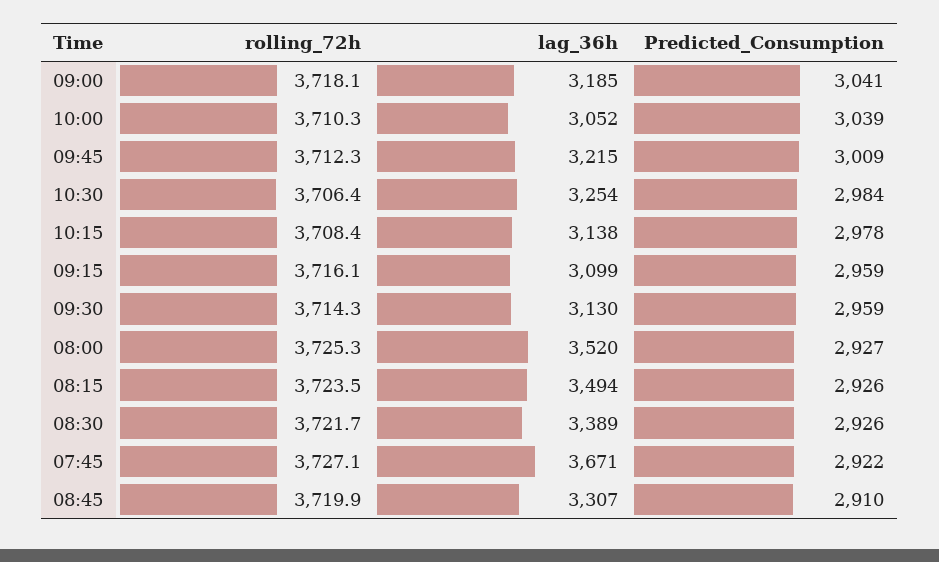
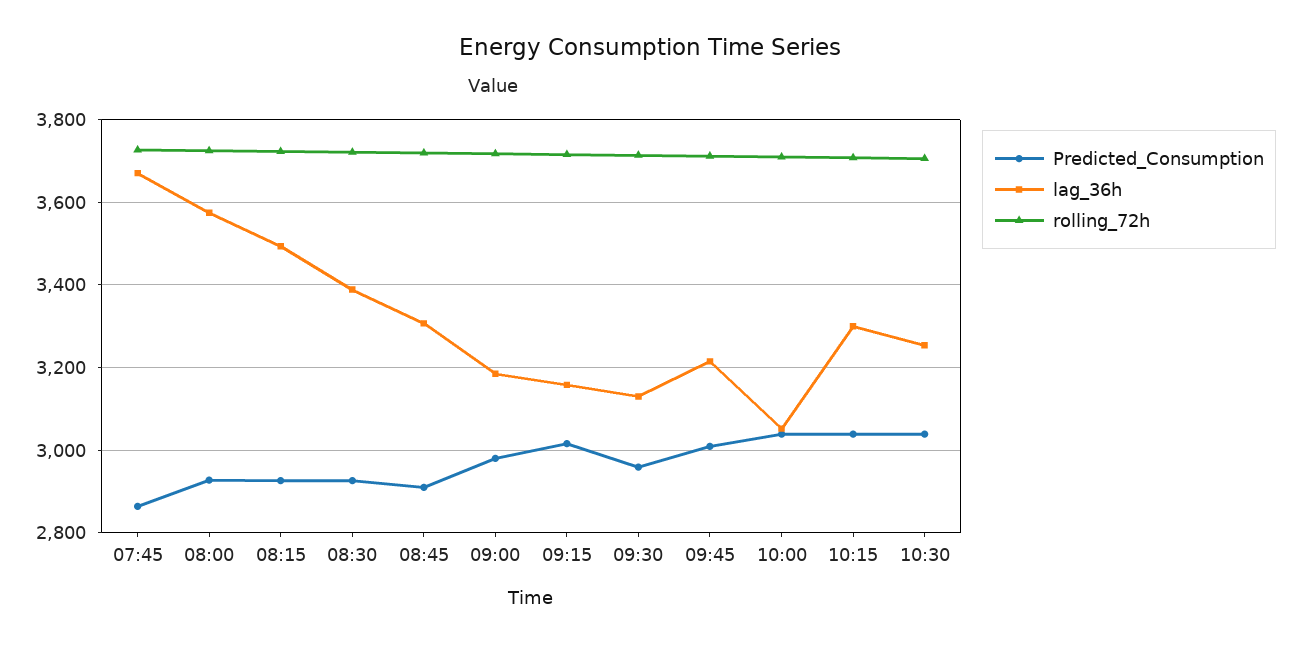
Predicted_Consumption, 09:00: 3041 -> 2980
Predicted_Consumption, 10:30: 2984 -> 3040
lag_36h, 10:15: 3138 -> 3300
Predicted_Consumption, 10:15: 2978 -> 3040
lag_36h, 09:15: 3099 -> 3160
Predicted_Consumption, 09:15: 2959 -> 3020
lag_36h, 08:00: 3520 -> 3580
Predicted_Consumption, 07:45: 2922 -> 2860

